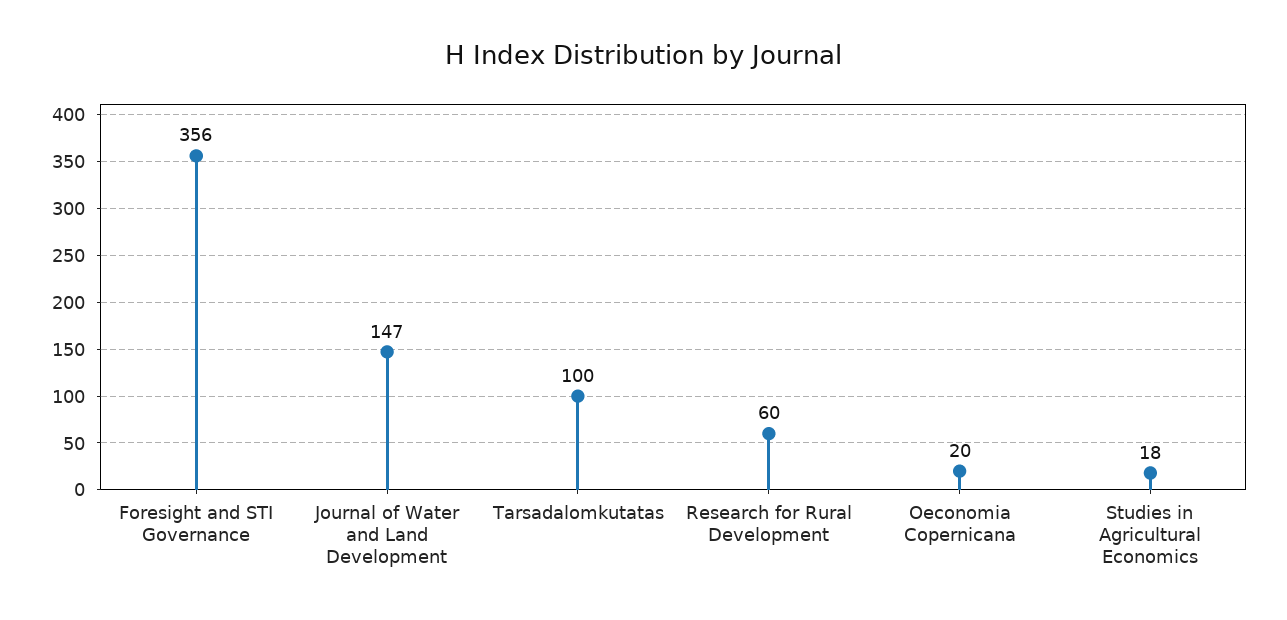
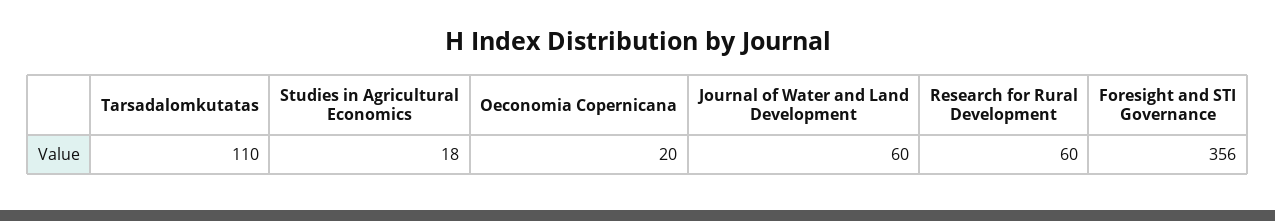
Journal of Water and Land Development: 147 -> 60
Tarsadalomkutatas: 100 -> 110

